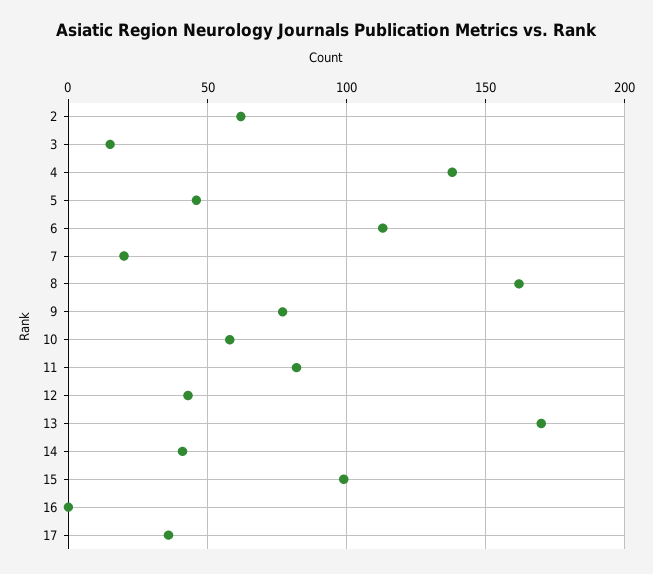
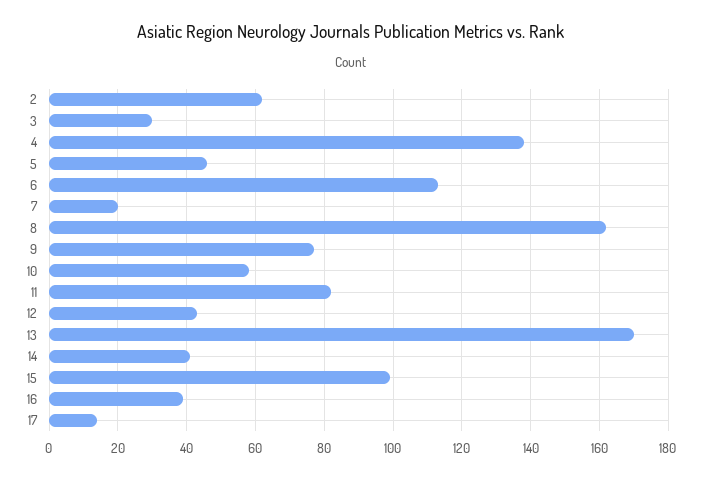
3: 15 -> 30
16: 0 -> 40
17: 35 -> 15

